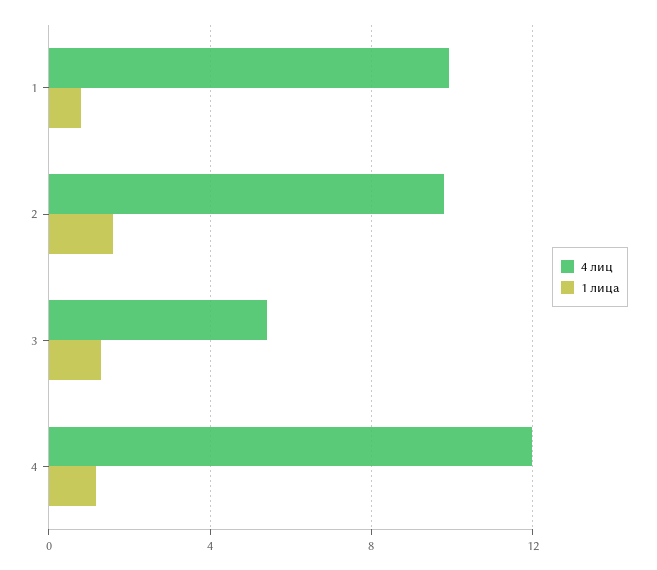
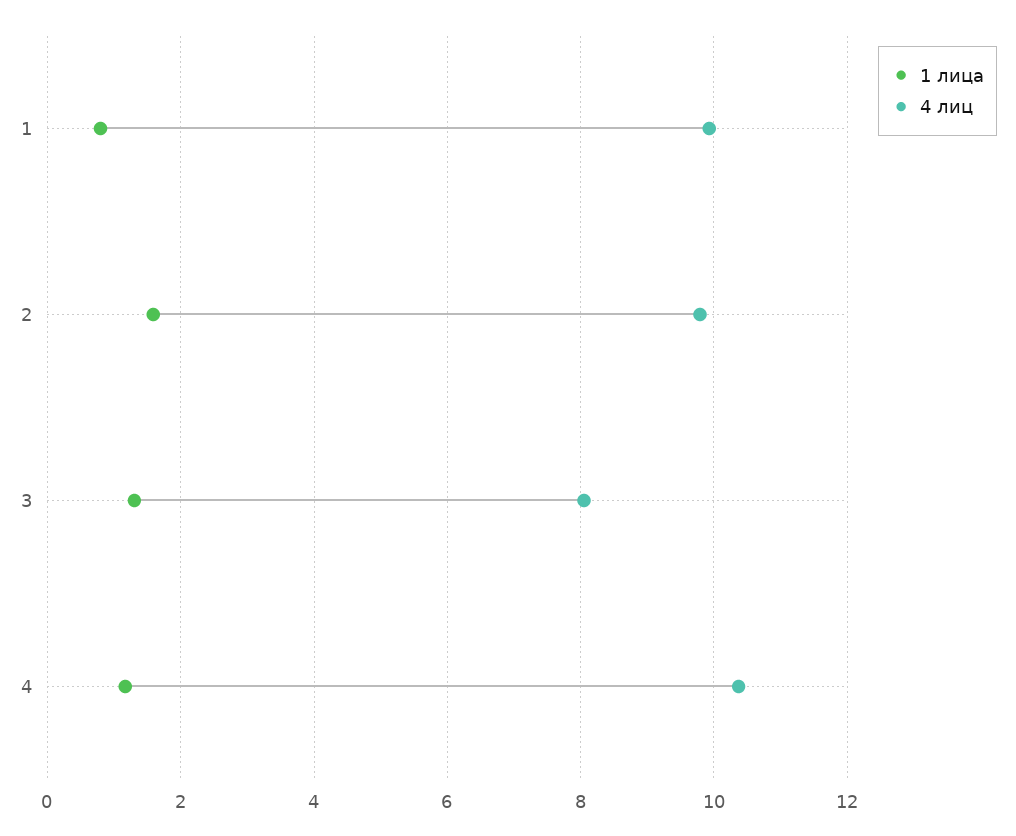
4 лиц, 3: 5.5 -> 8
4 лиц, 4: 12 -> 10.4

